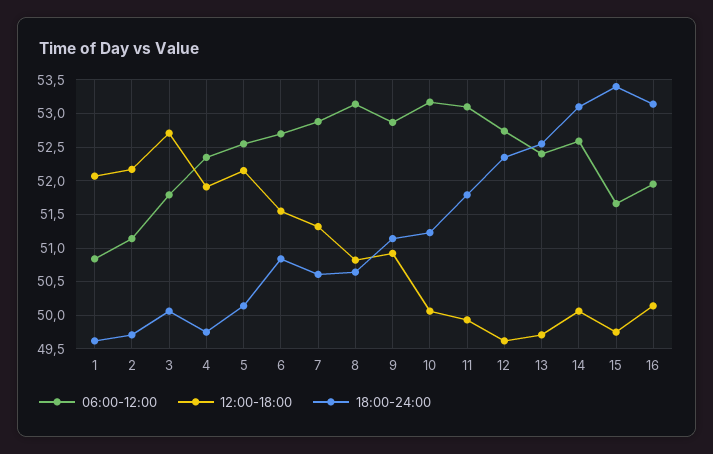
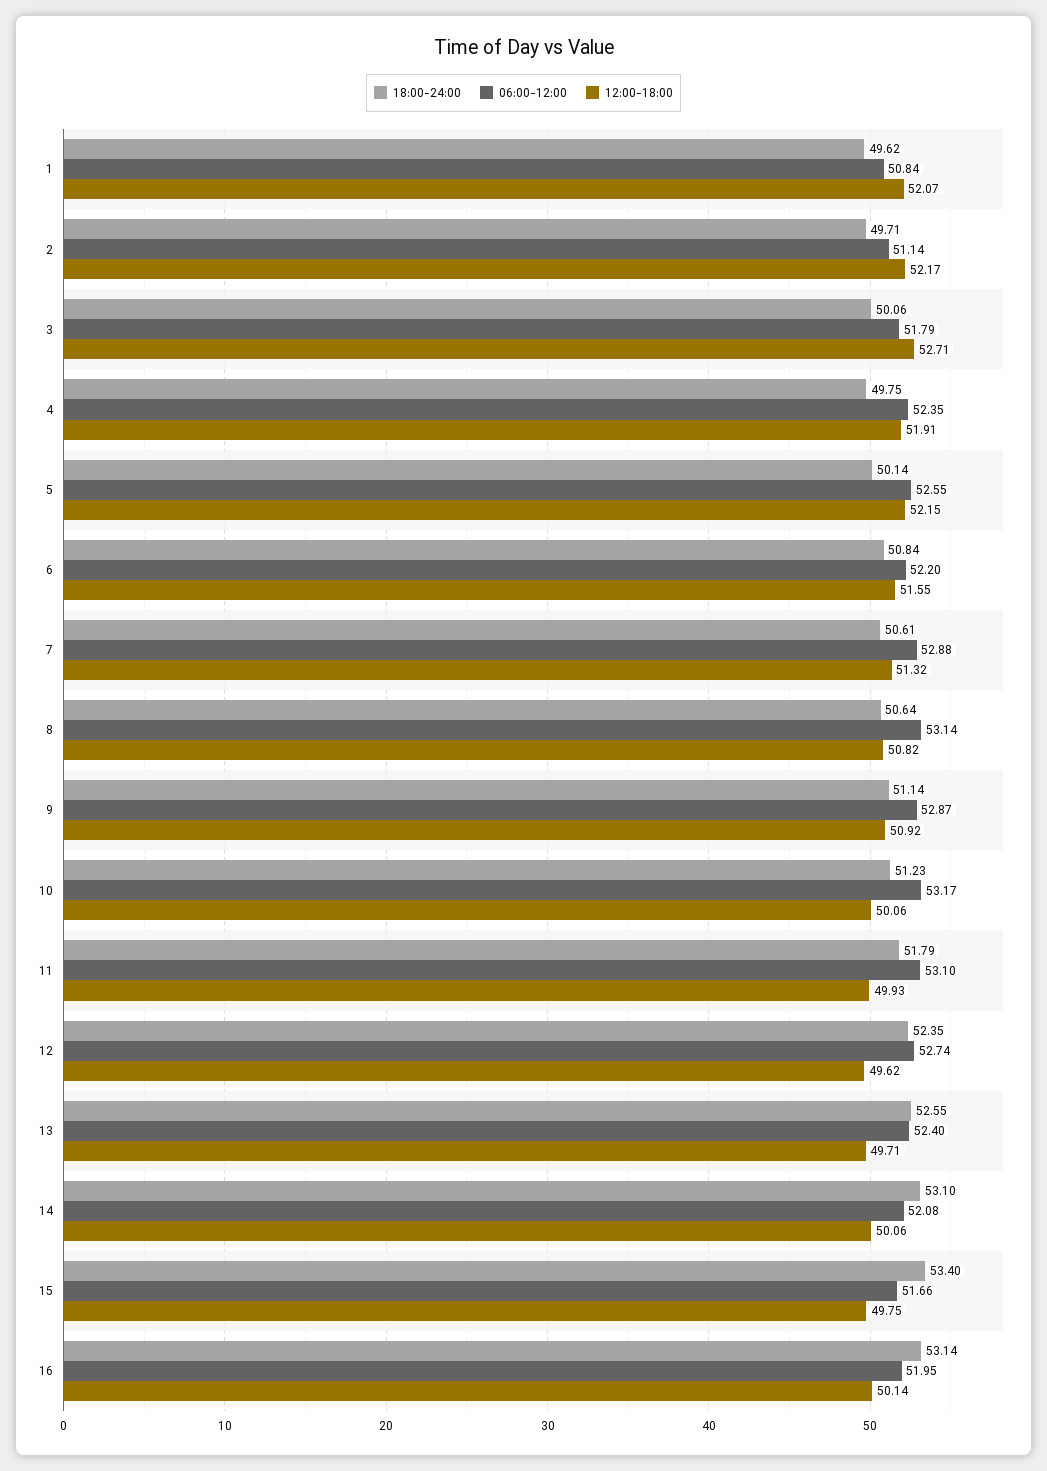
06:00-12:00, 6: 52.7 -> 52.2
06:00-12:00, 14: 52.6 -> 52.08

